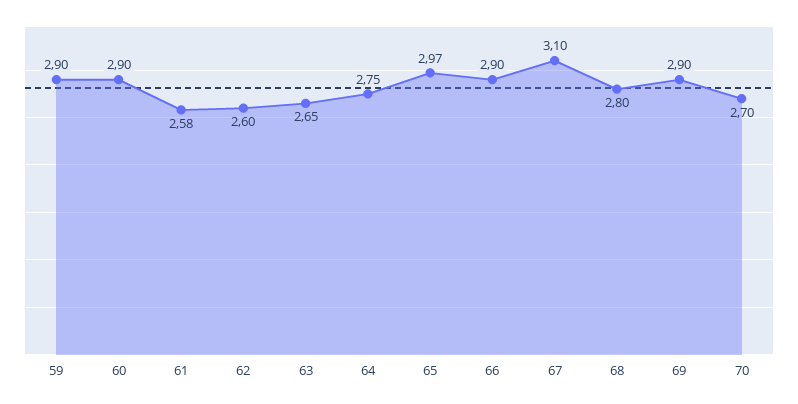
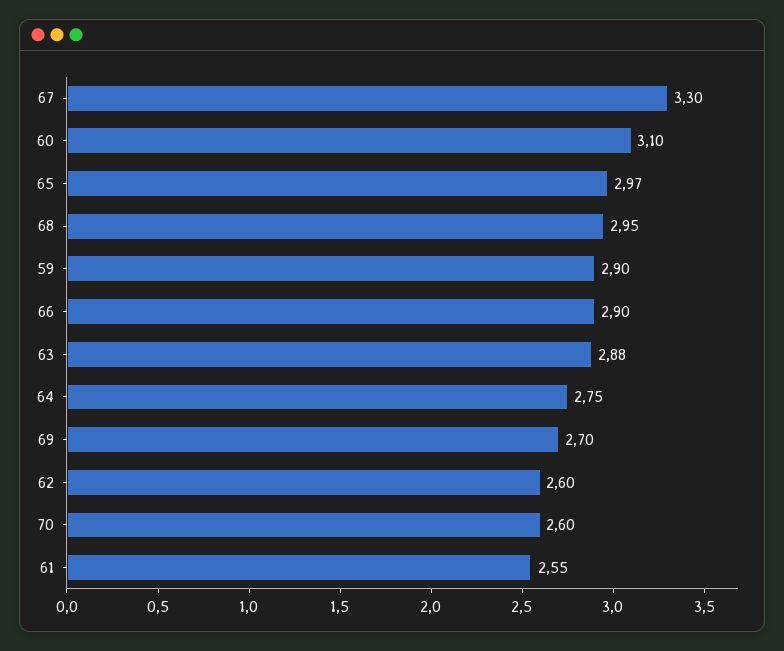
60: 2.9 -> 3.1
61: 2.58 -> 2.55
63: 2.65 -> 2.88
67: 3.1 -> 3.3
68: 2.8 -> 2.95
69: 2.9 -> 2.7
70: 2.7 -> 2.6

